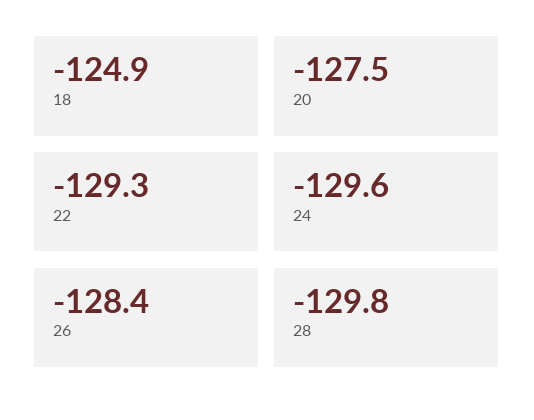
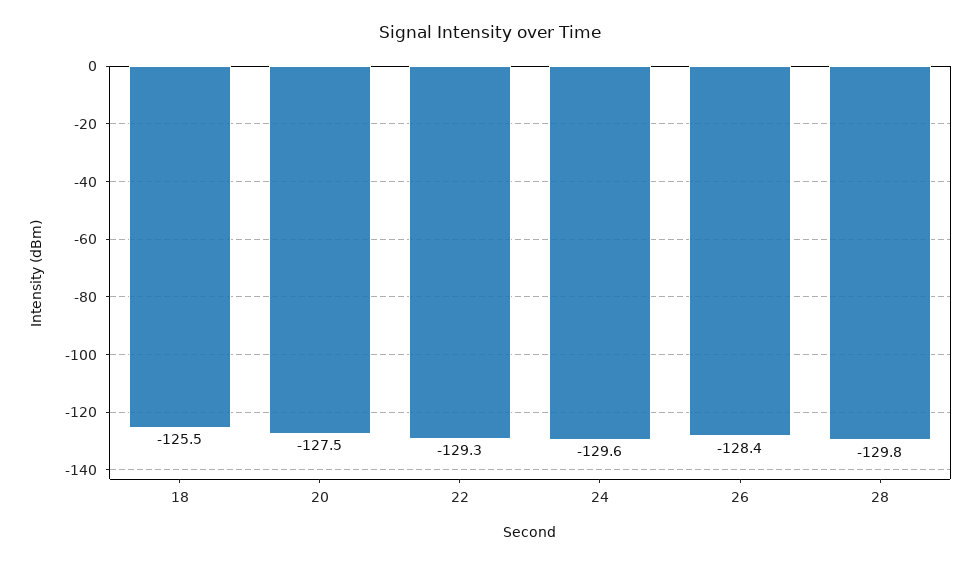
18: -124.9 -> -125.5

